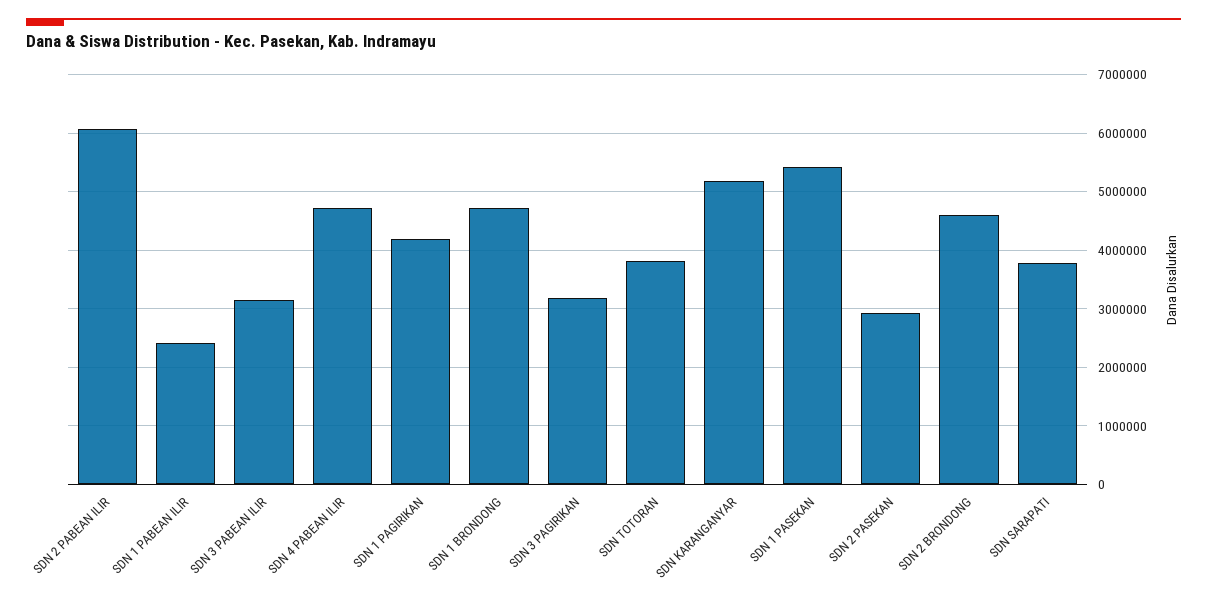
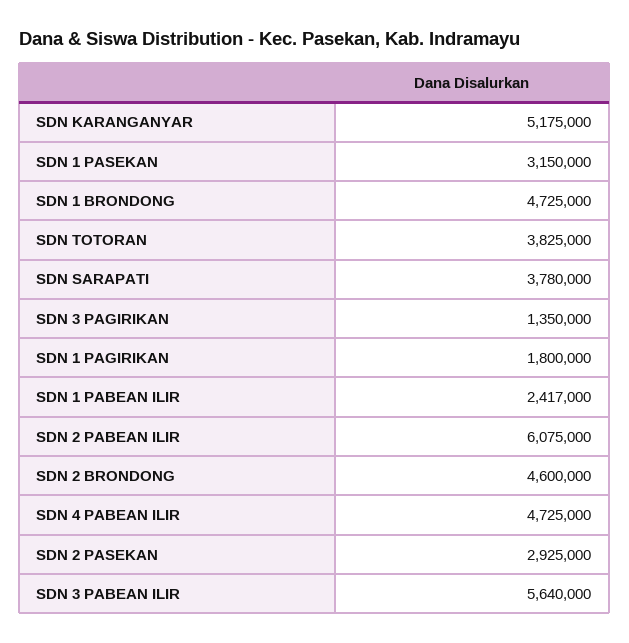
SDN 3 PABEAN ILIR: 3200000 -> 5640000
SDN 1 PAGIRIKAN: 4200000 -> 1800000
SDN 3 PAGIRIKAN: 3200000 -> 1350000
SDN 1 PASEKAN: 5400000 -> 3150000

